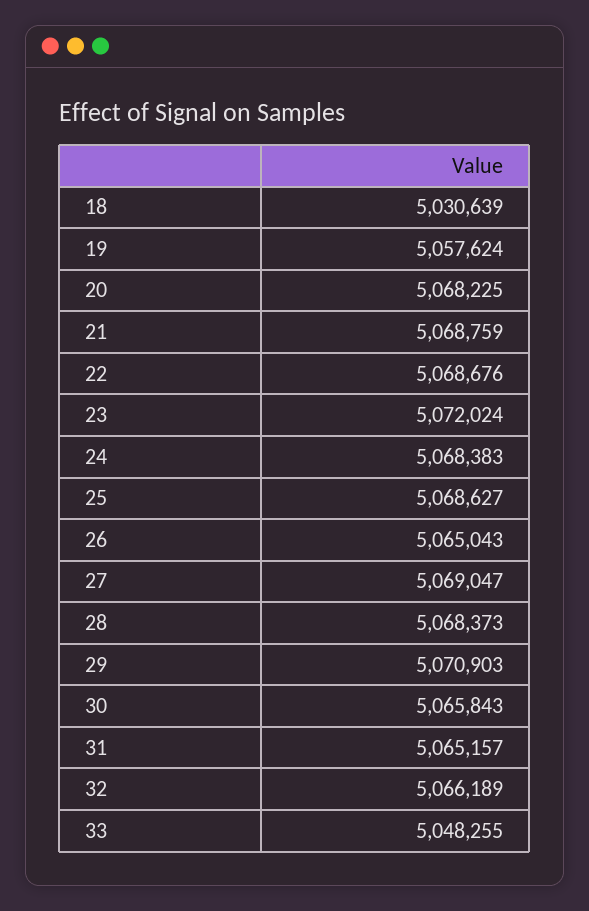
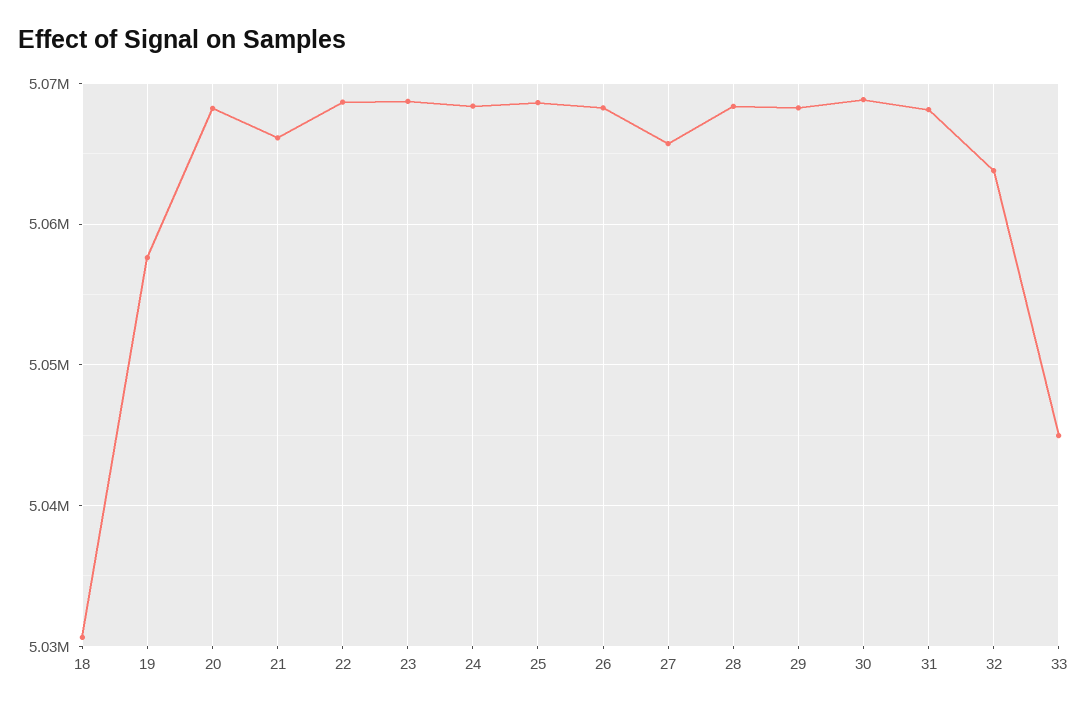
21: 5068759 -> 5066000
23: 5072024 -> 5069000
26: 5065043 -> 5068000
27: 5069047 -> 5066000
29: 5070903 -> 5068000
30: 5065843 -> 5069000
31: 5065157 -> 5068000
32: 5066189 -> 5064000
33: 5048255 -> 5045000

